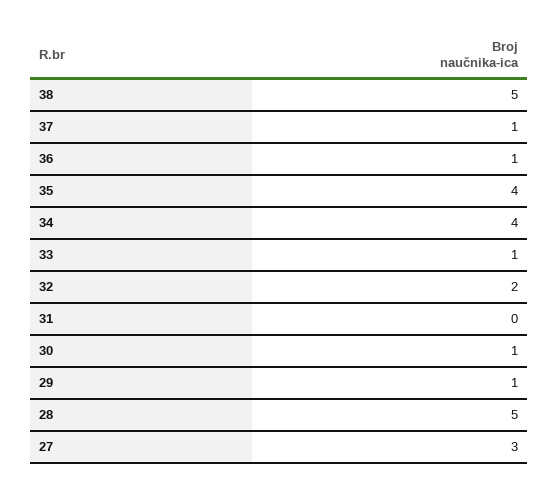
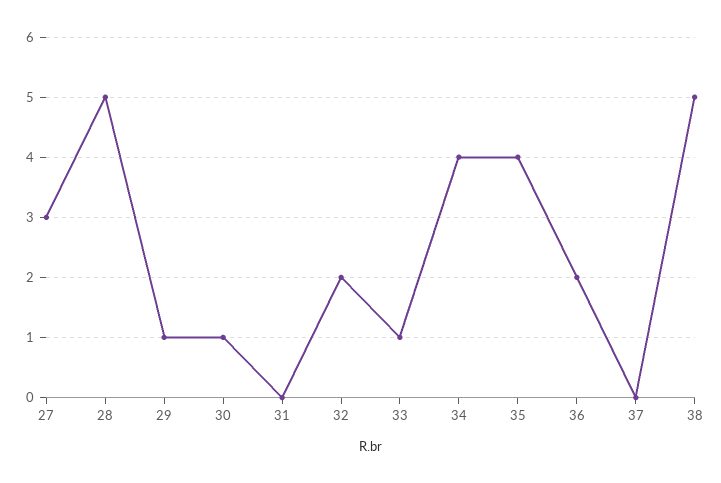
37: 1 -> 0
36: 1 -> 2

